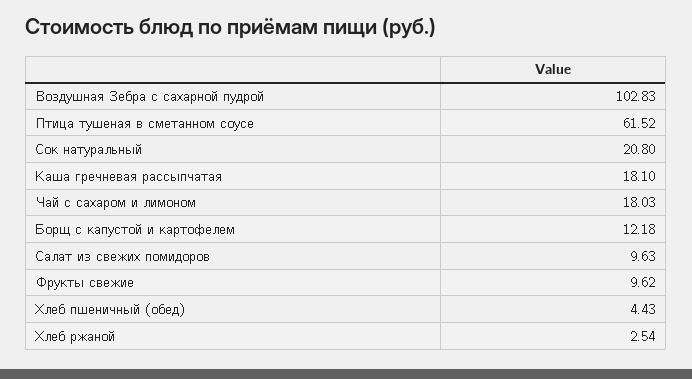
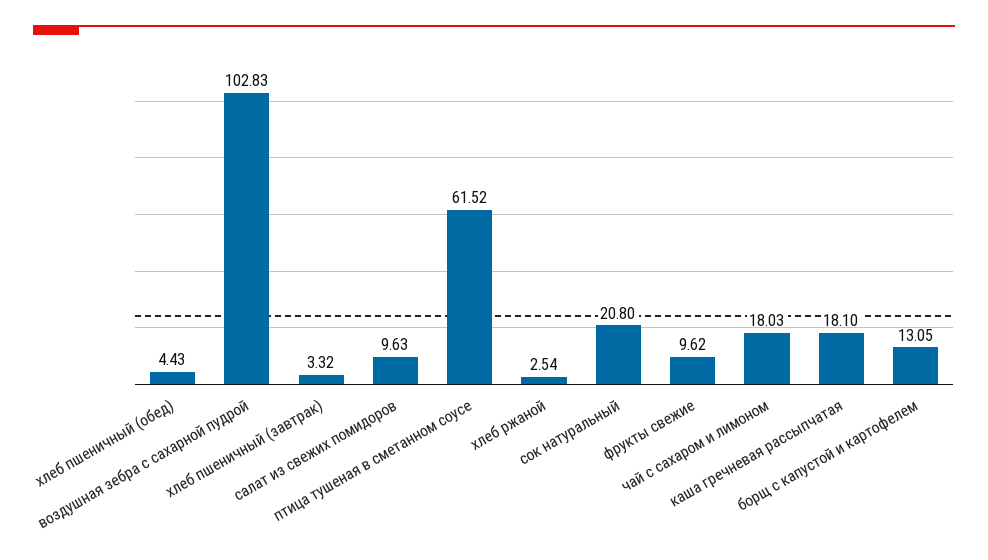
Борщ с капустой и картофелем: 12.18 -> 13.05
хлеб пшеничный (завтрак): none -> 3.32

